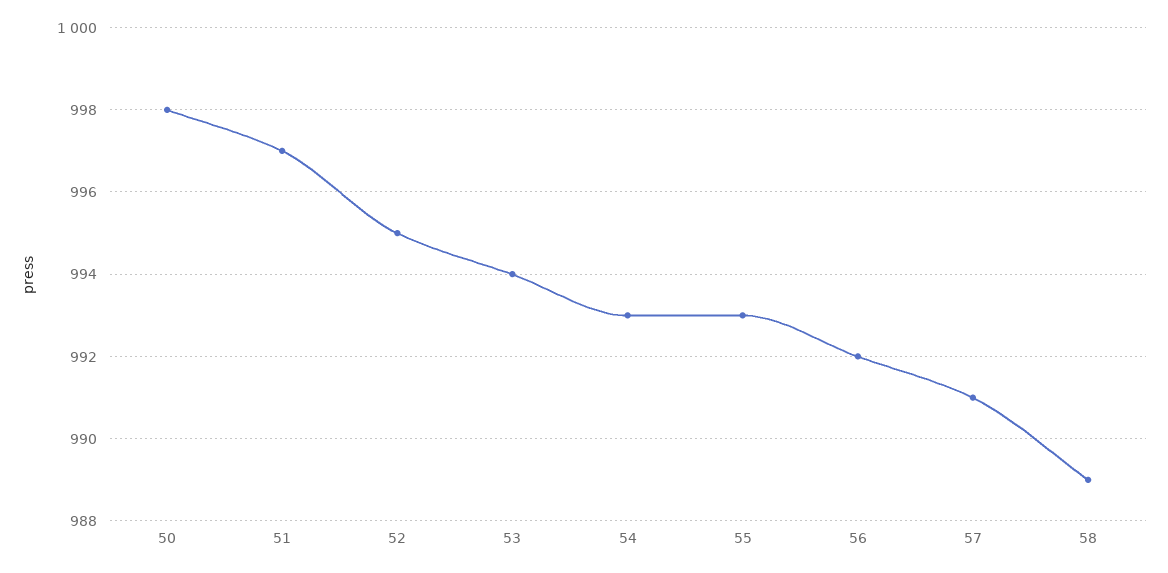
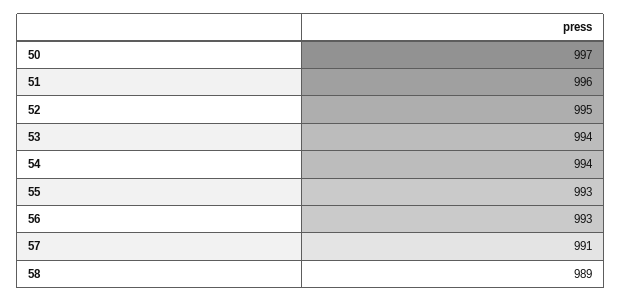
50: 998 -> 997
51: 997 -> 996
54: 993 -> 994
56: 992 -> 993

